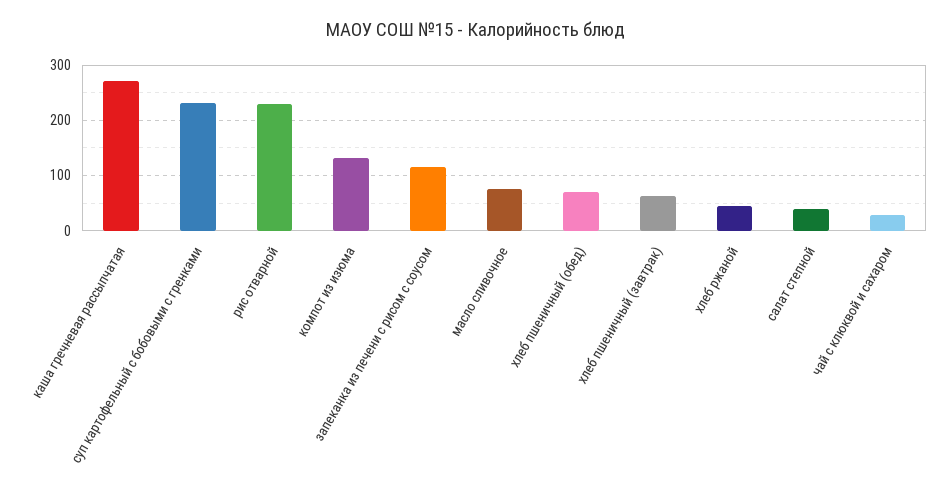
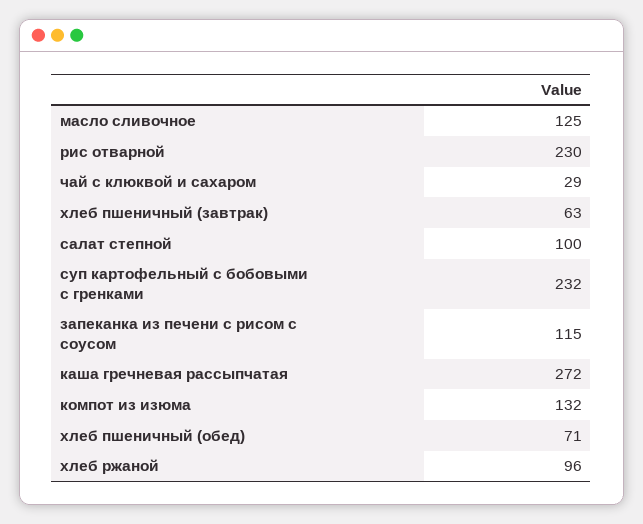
масло сливочное: 80 -> 125
хлеб ржаной: 40 -> 96
салат степной: 40 -> 100

